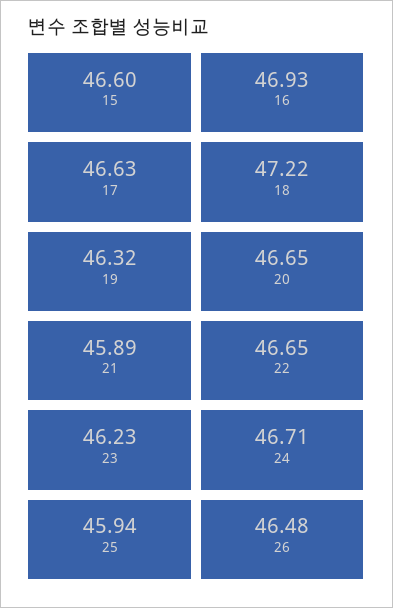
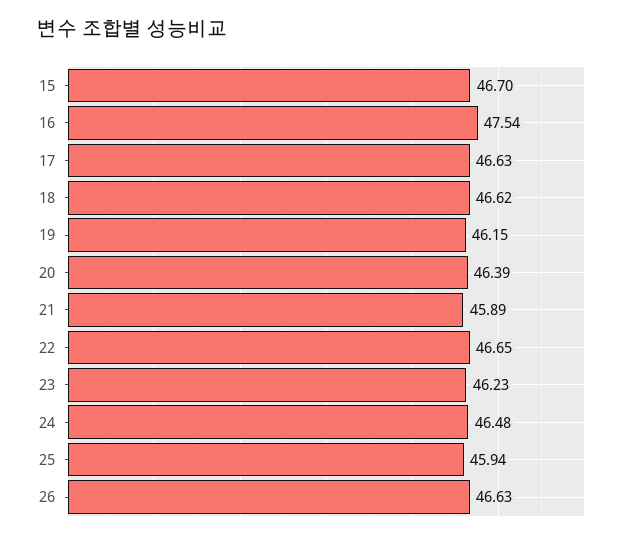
15: 46.6 -> 46.7
16: 46.93 -> 47.54
18: 47.22 -> 46.62
19: 46.32 -> 46.15
20: 46.65 -> 46.39
24: 46.71 -> 46.48
26: 46.48 -> 46.63

